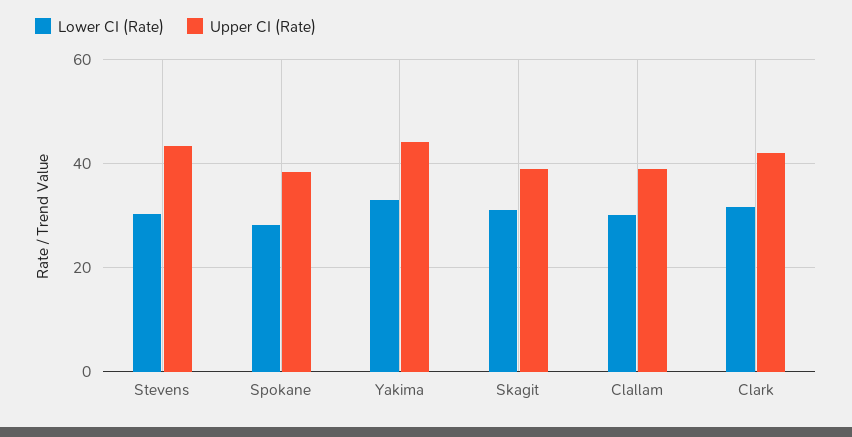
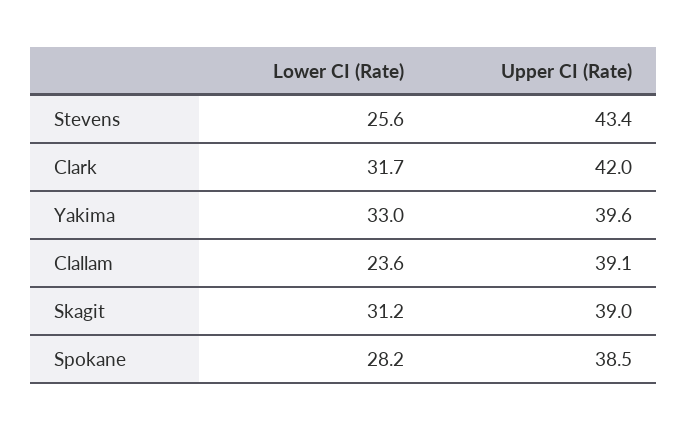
Lower CI (Rate), Stevens: 30 -> 25.6
Upper CI (Rate), Yakima: 44 -> 39.6
Lower CI (Rate), Clallam: 30 -> 23.6

